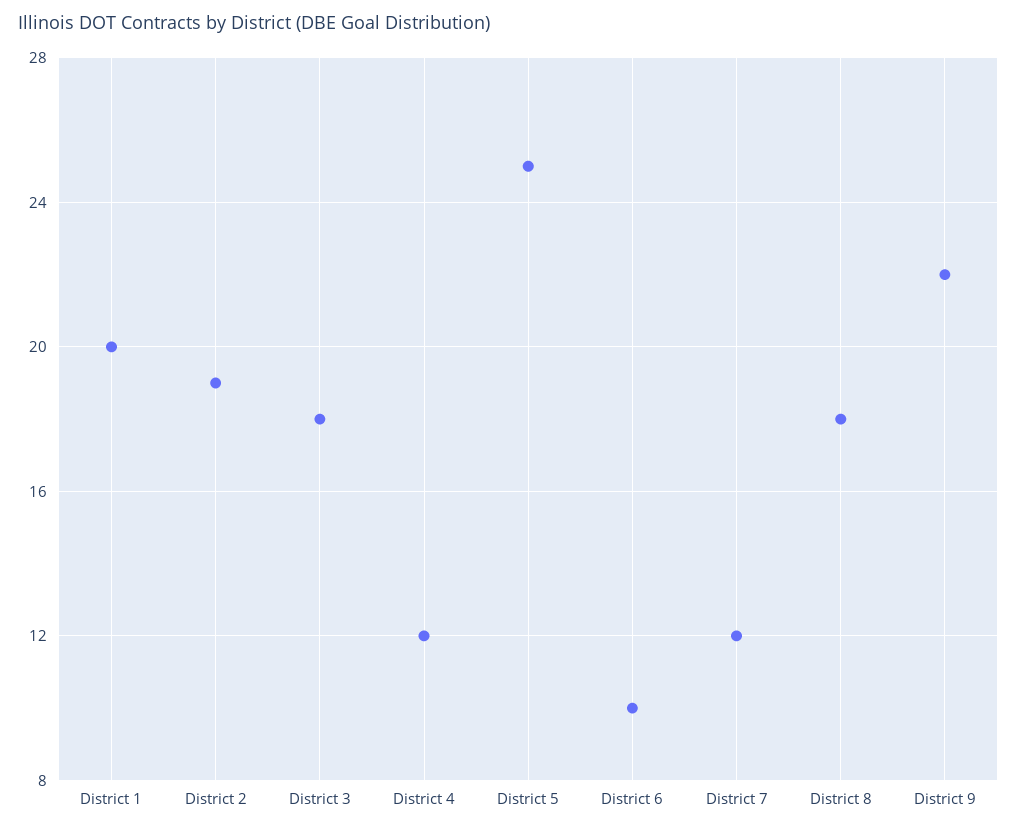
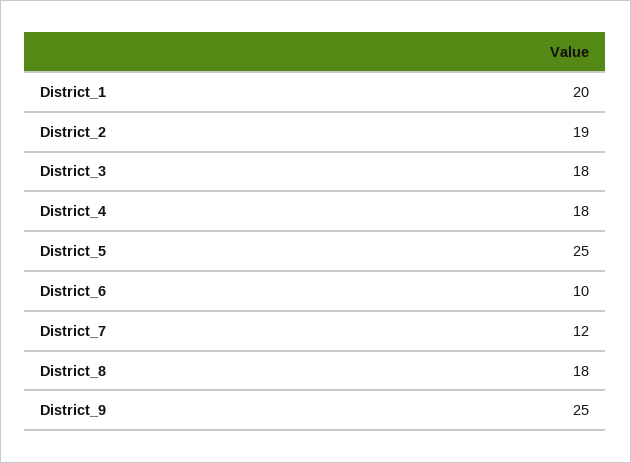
District 4: 12 -> 18
District 9: 22 -> 25

